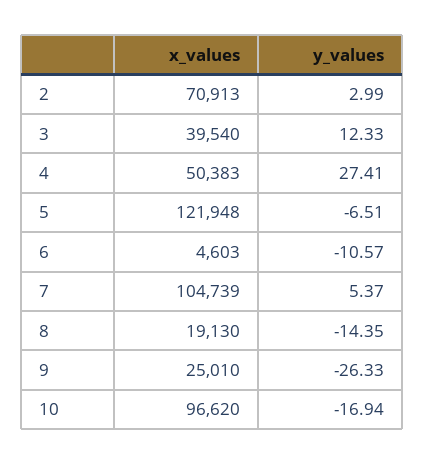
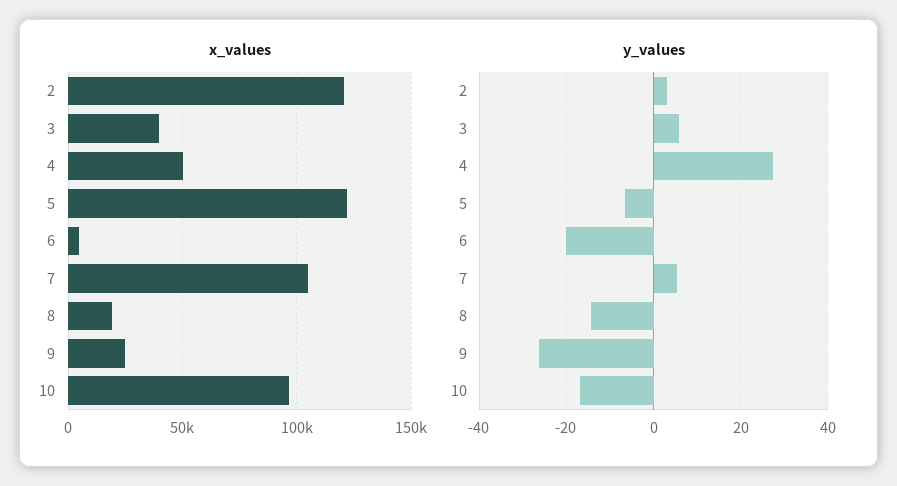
x_values, 2: 70913 -> 120000
y_values, 3: 12.33 -> 6
y_values, 6: -10.57 -> -20

